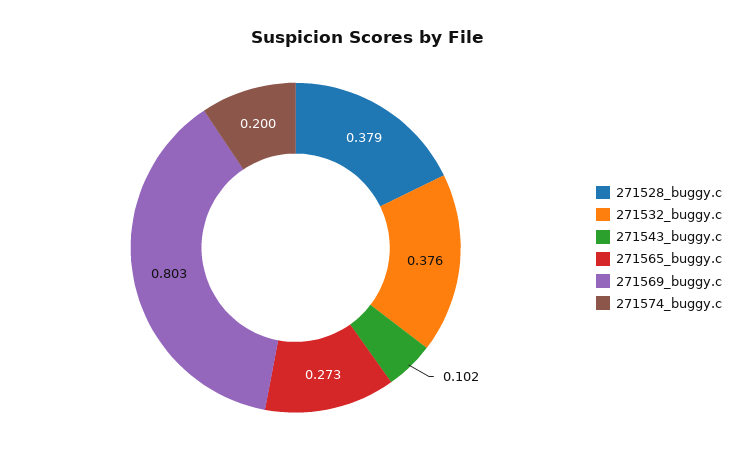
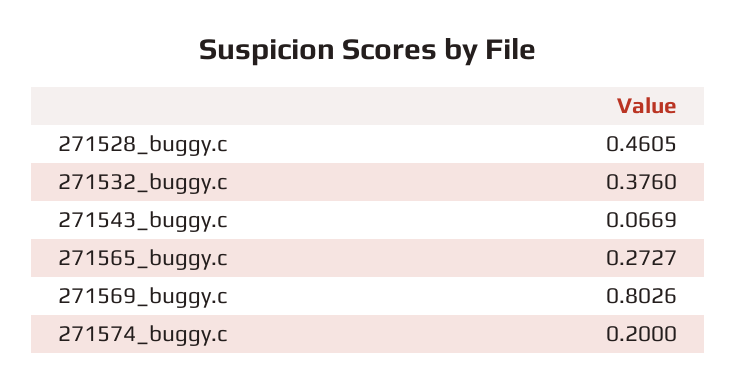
271528_buggy.c: 0.379 -> 0.4605
271543_buggy.c: 0.102 -> 0.0669

